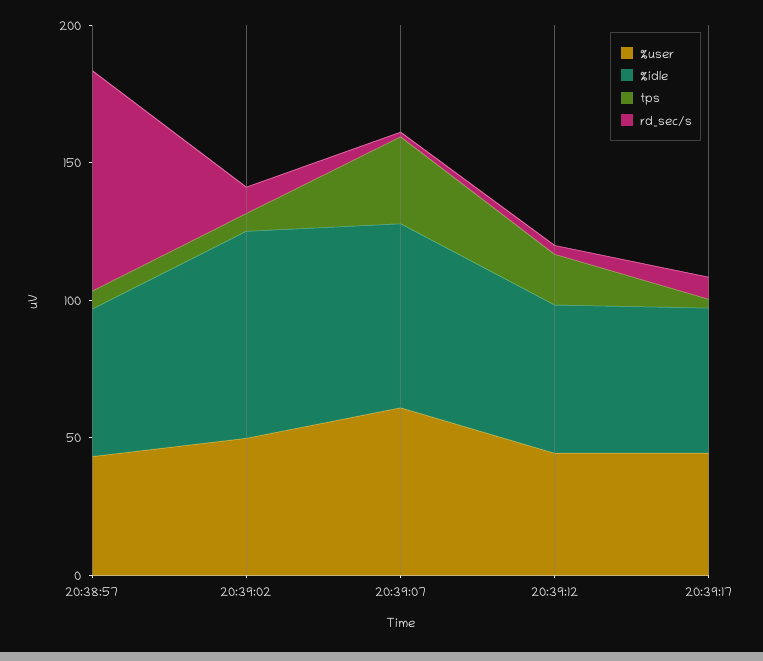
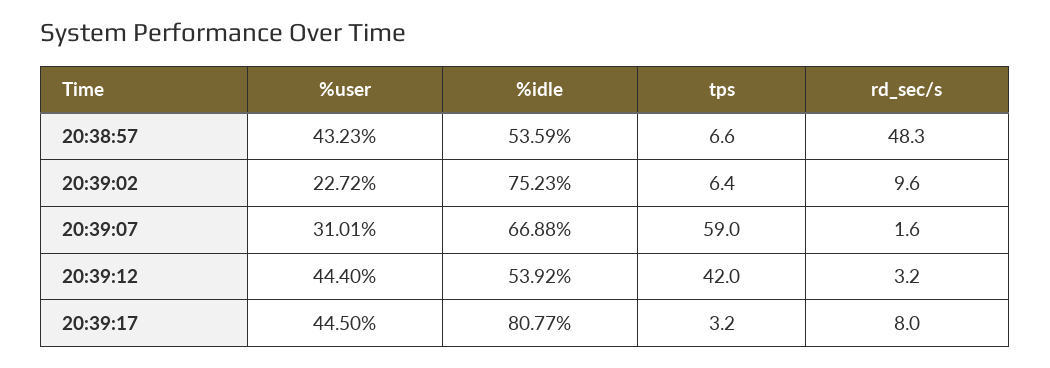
rd_sec/s, 20:38:57: 80 -> 48.3
%user, 20:39:02: 50 -> 22.72
%user, 20:39:07: 60 -> 31.01
tps, 20:39:07: 30 -> 59
tps, 20:39:12: 20 -> 42
%idle, 20:39:17: 50 -> 80.77

